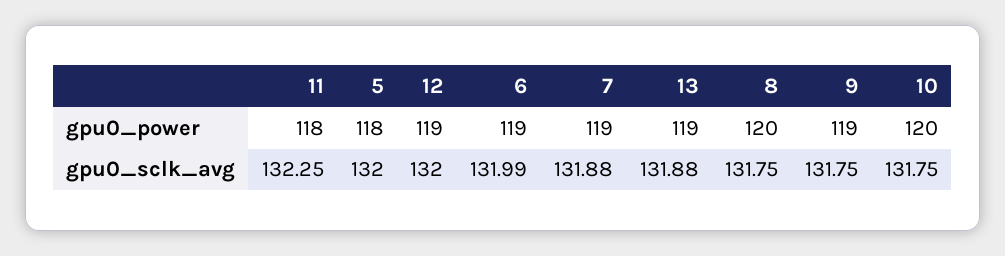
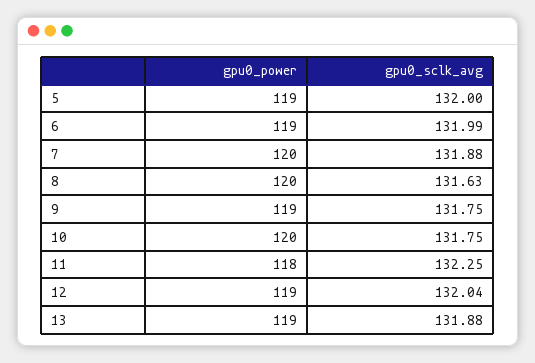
5, gpu0_power: 118 -> 119
7, gpu0_power: 119 -> 120
12, gpu0_sclk_avg: 132 -> 132.04
8, gpu0_sclk_avg: 131.75 -> 131.63

